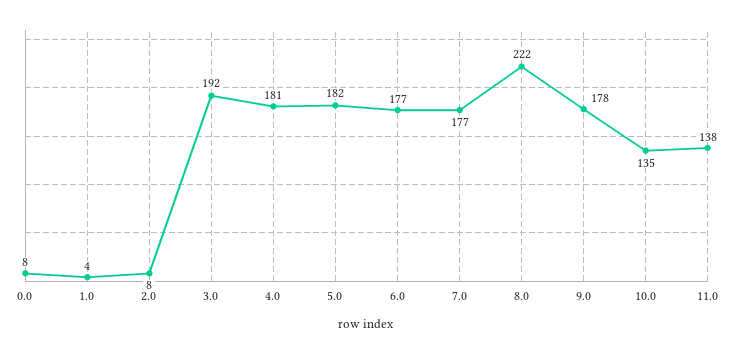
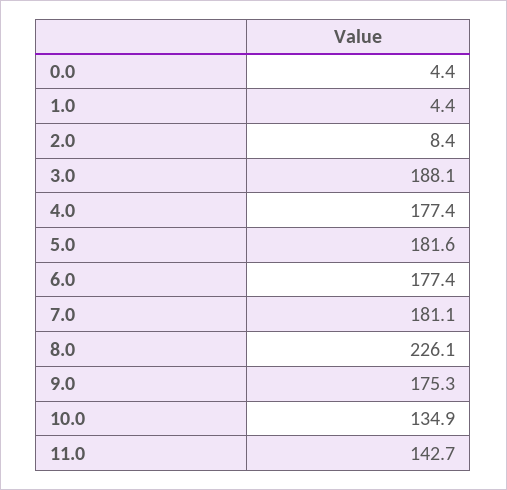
0.0: 8 -> 4.4
3.0: 192 -> 188.1
4.0: 181 -> 177.4
7.0: 177 -> 181.1
8.0: 222 -> 226.1
9.0: 178 -> 175.3
11.0: 138 -> 142.7

